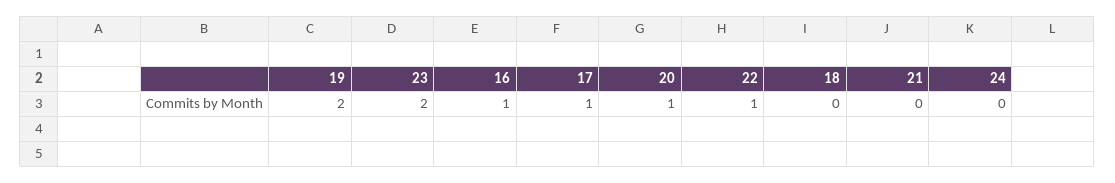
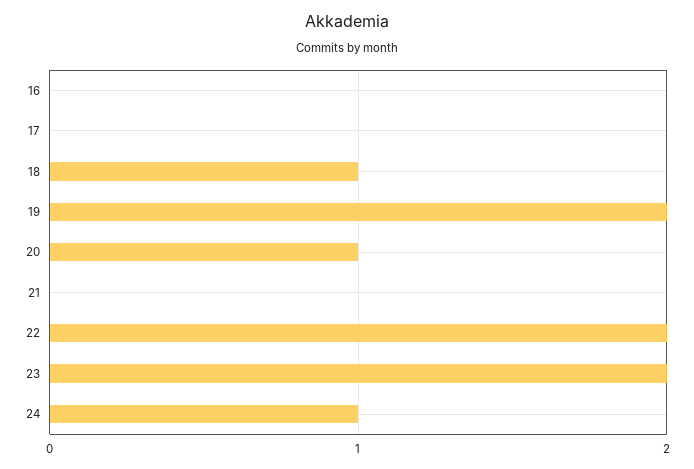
16: 1 -> 0
17: 1 -> 0
22: 1 -> 2
18: 0 -> 1
24: 0 -> 1

